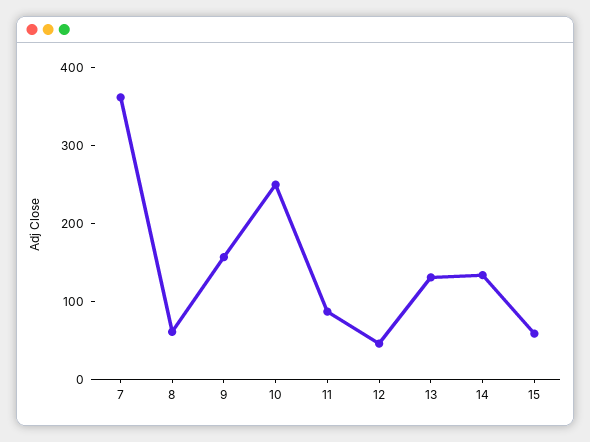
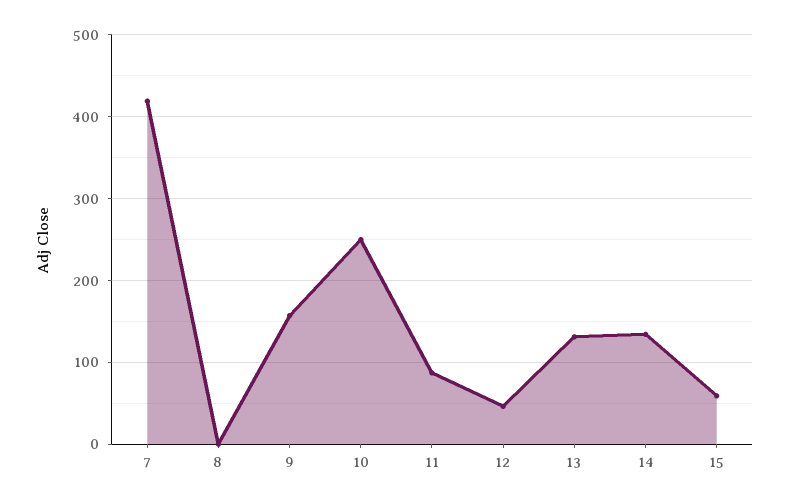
7: 360 -> 420
8: 60 -> 0

